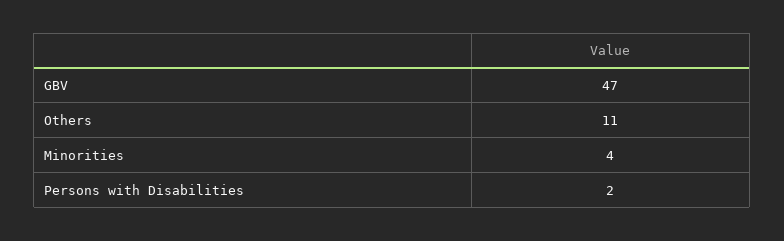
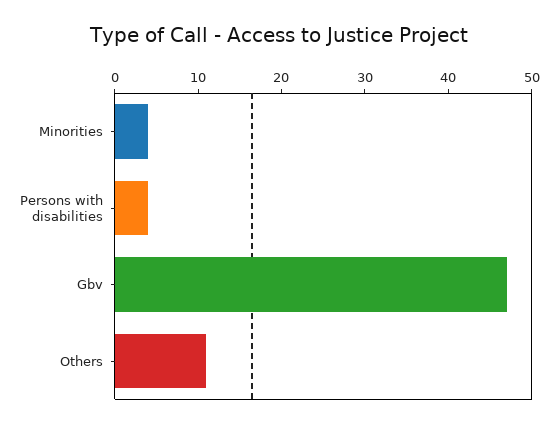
Persons with Disabilities: 2 -> 4

